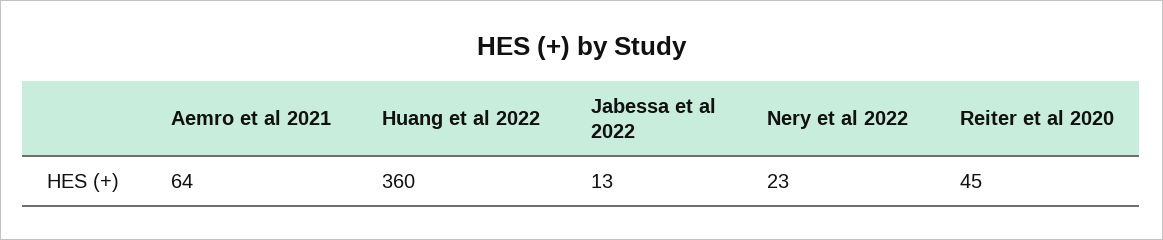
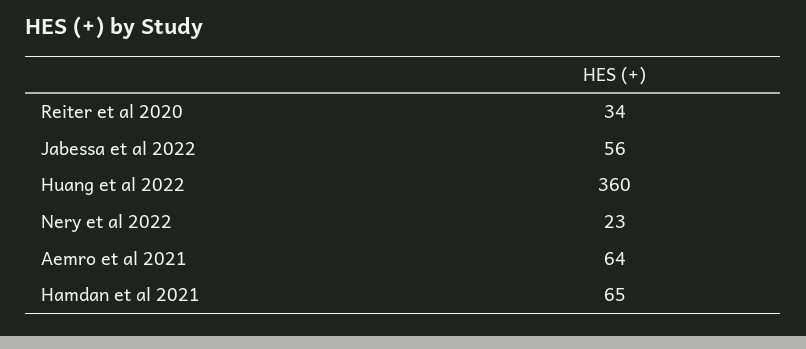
Jabessa et al 2022: 13 -> 56
Reiter et al 2020: 45 -> 34
Hamdan et al 2021: none -> 65

